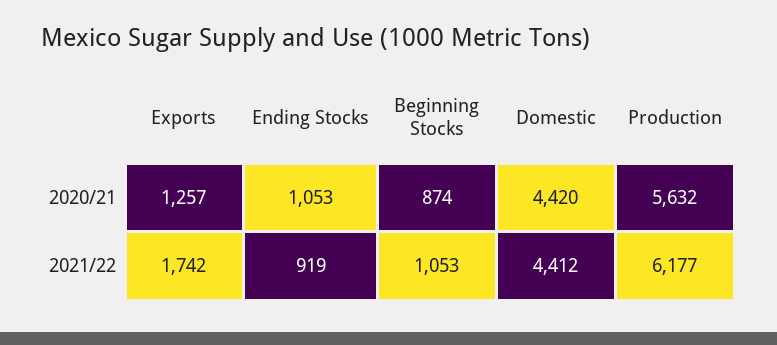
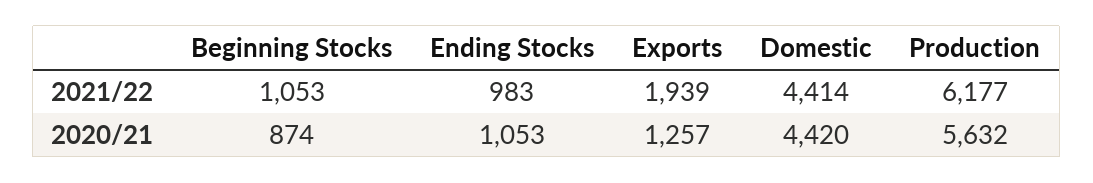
Exports, 2021/22: 1742 -> 1939
Ending Stocks, 2021/22: 919 -> 983
Domestic, 2021/22: 4412 -> 4414

